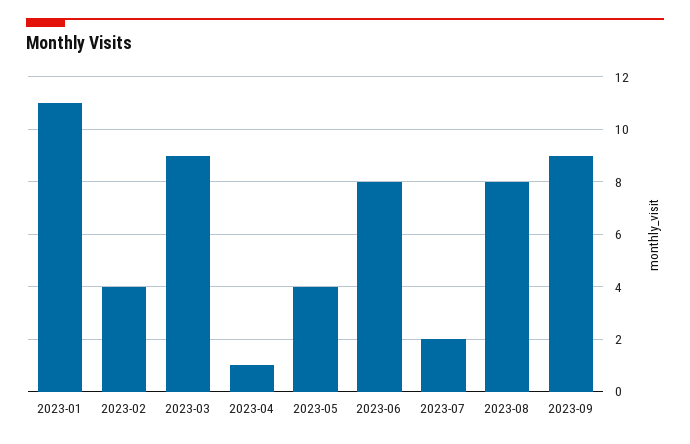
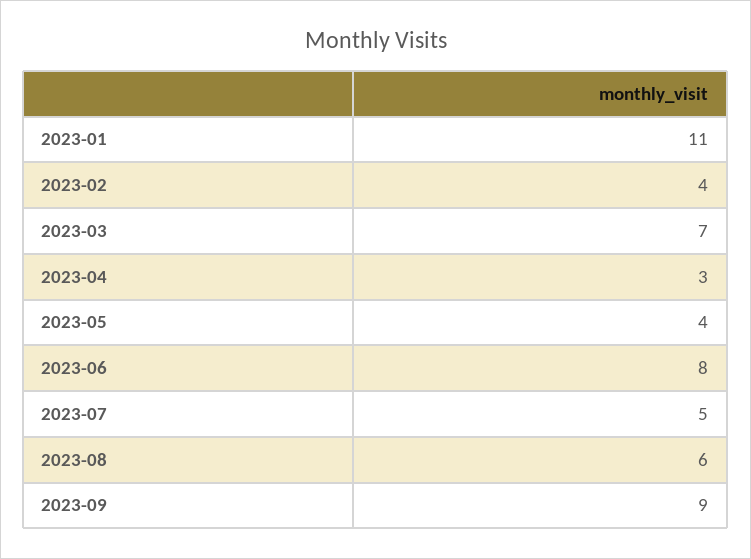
2023-03: 9 -> 7
2023-04: 1 -> 3
2023-07: 2 -> 5
2023-08: 8 -> 6

